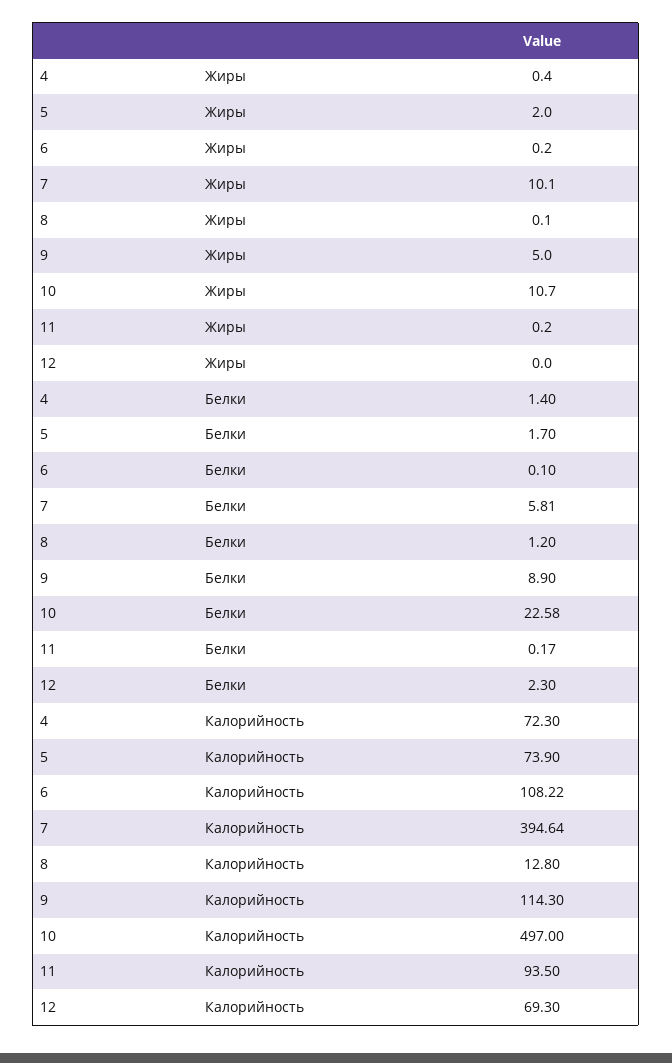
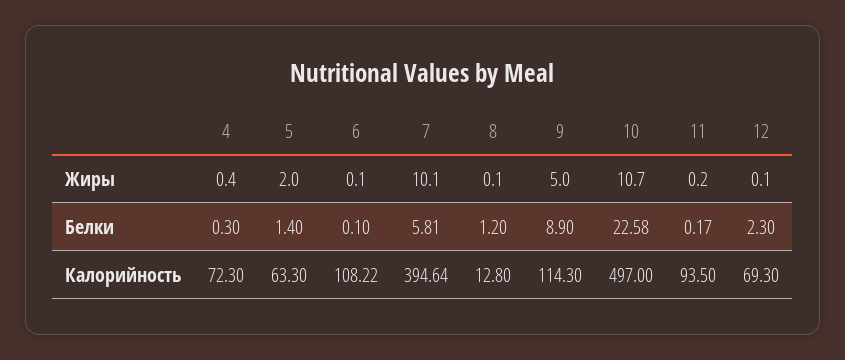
6, Жиры: 0.2 -> 0.1
12, Жиры: 0 -> 0.1
4, Белки: 1.4 -> 0.3
5, Белки: 1.7 -> 1.4
5, Калорийность: 73.9 -> 63.3

